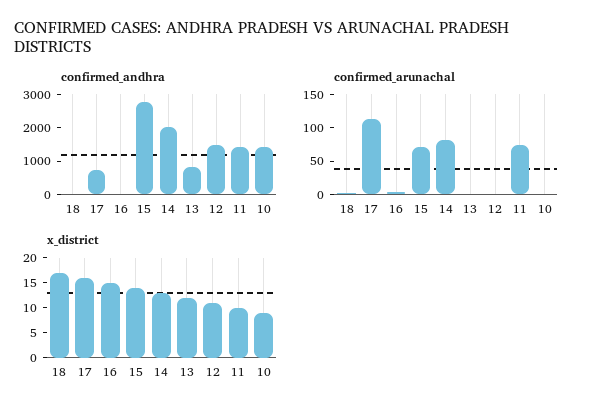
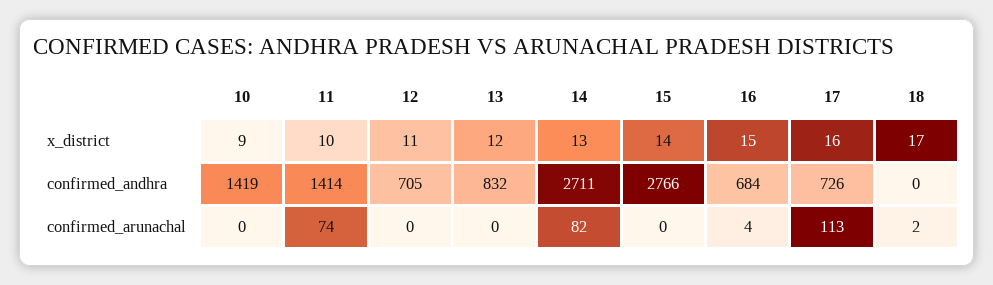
confirmed_andhra, 16: 0 -> 684
confirmed_andhra, 14: 2000 -> 2711
confirmed_andhra, 12: 1500 -> 705
confirmed_arunachal, 15: 75 -> 0

